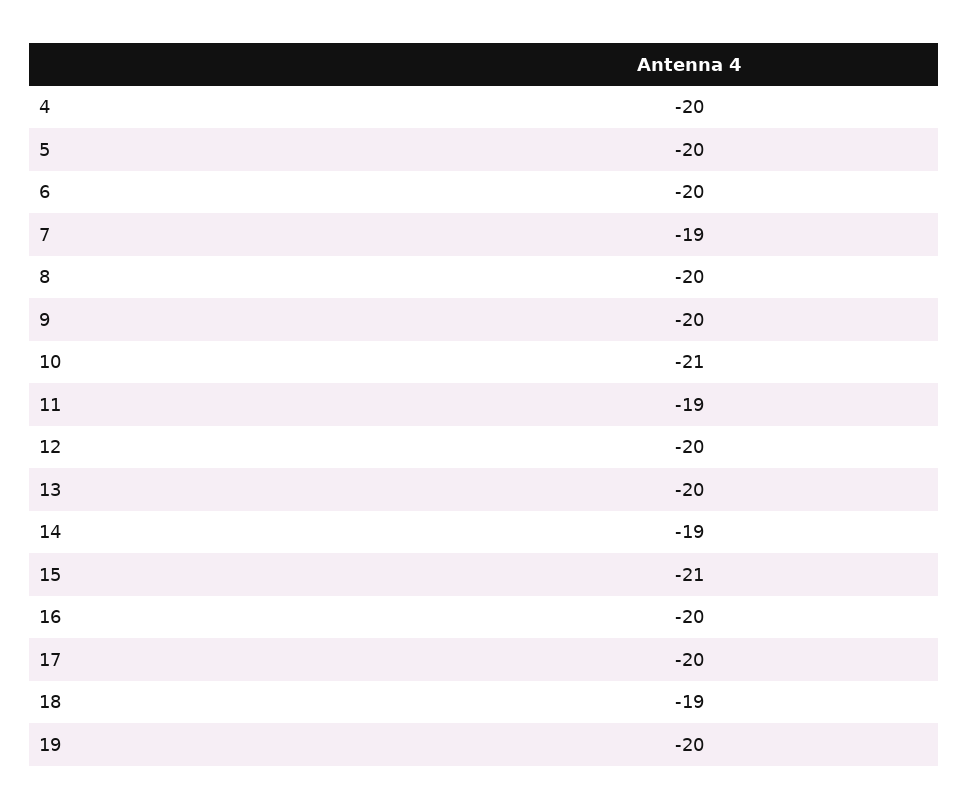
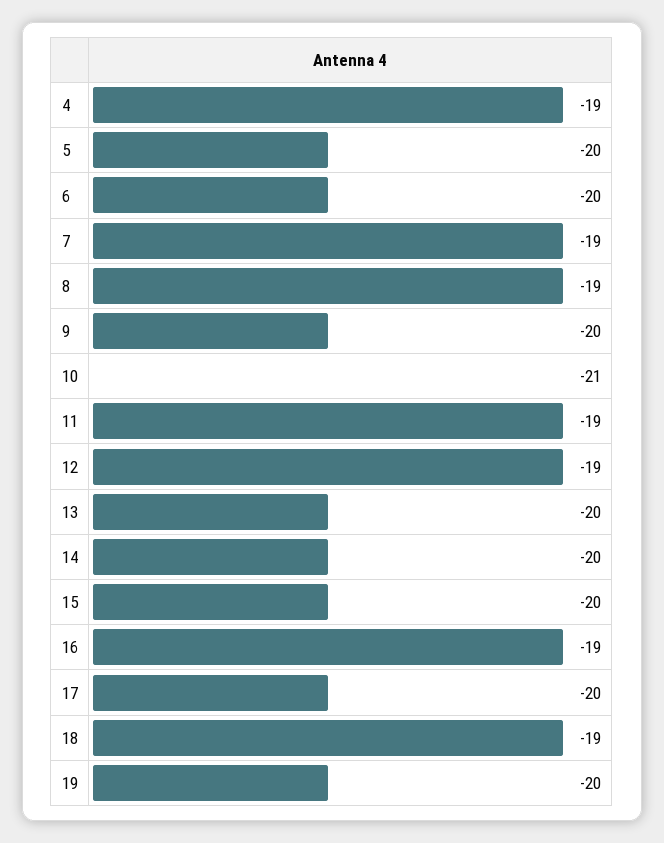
4: -20 -> -19
8: -20 -> -19
12: -20 -> -19
14: -19 -> -20
15: -21 -> -20
16: -20 -> -19

